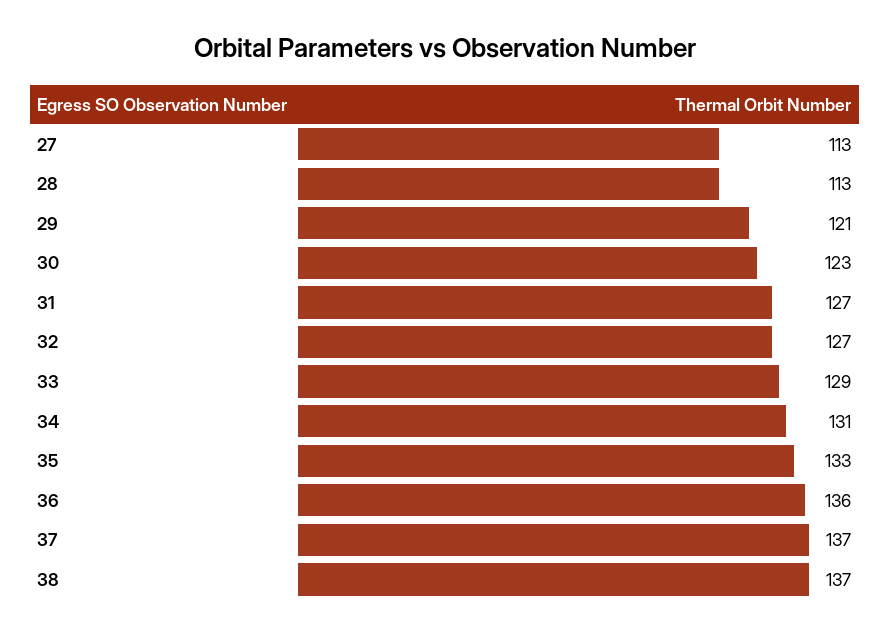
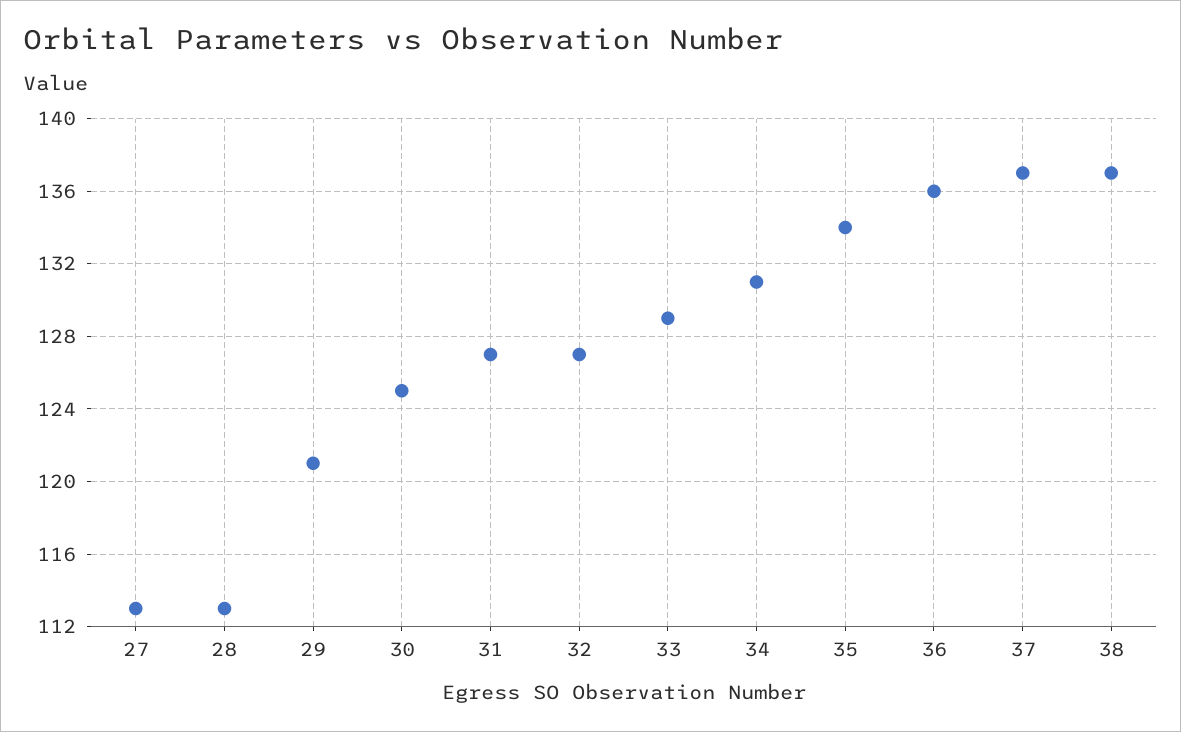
30: 123 -> 125
35: 133 -> 134

